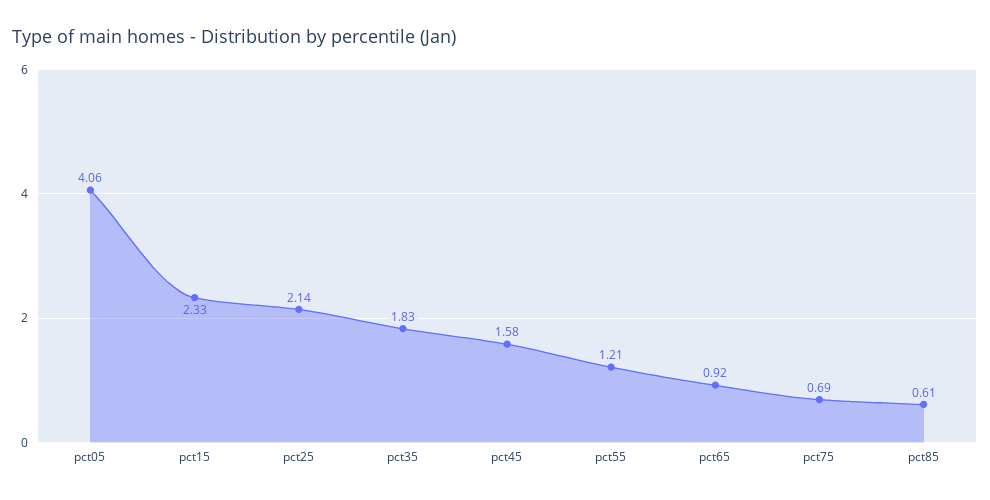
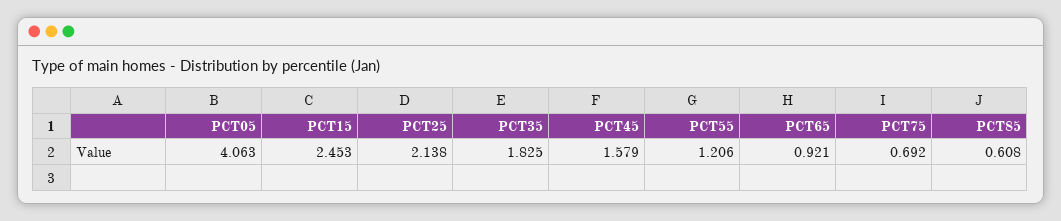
pct15: 2.33 -> 2.453

